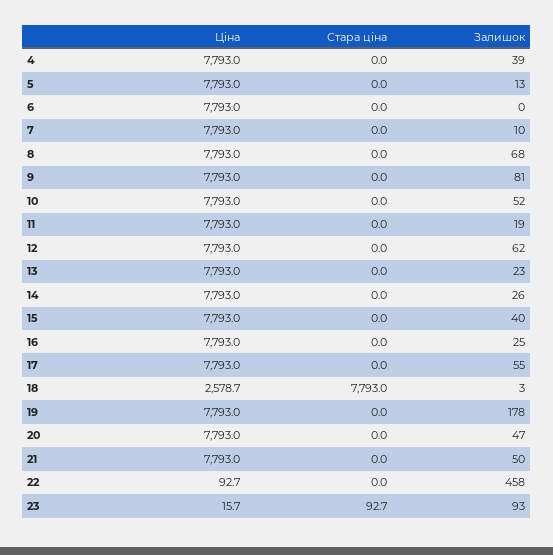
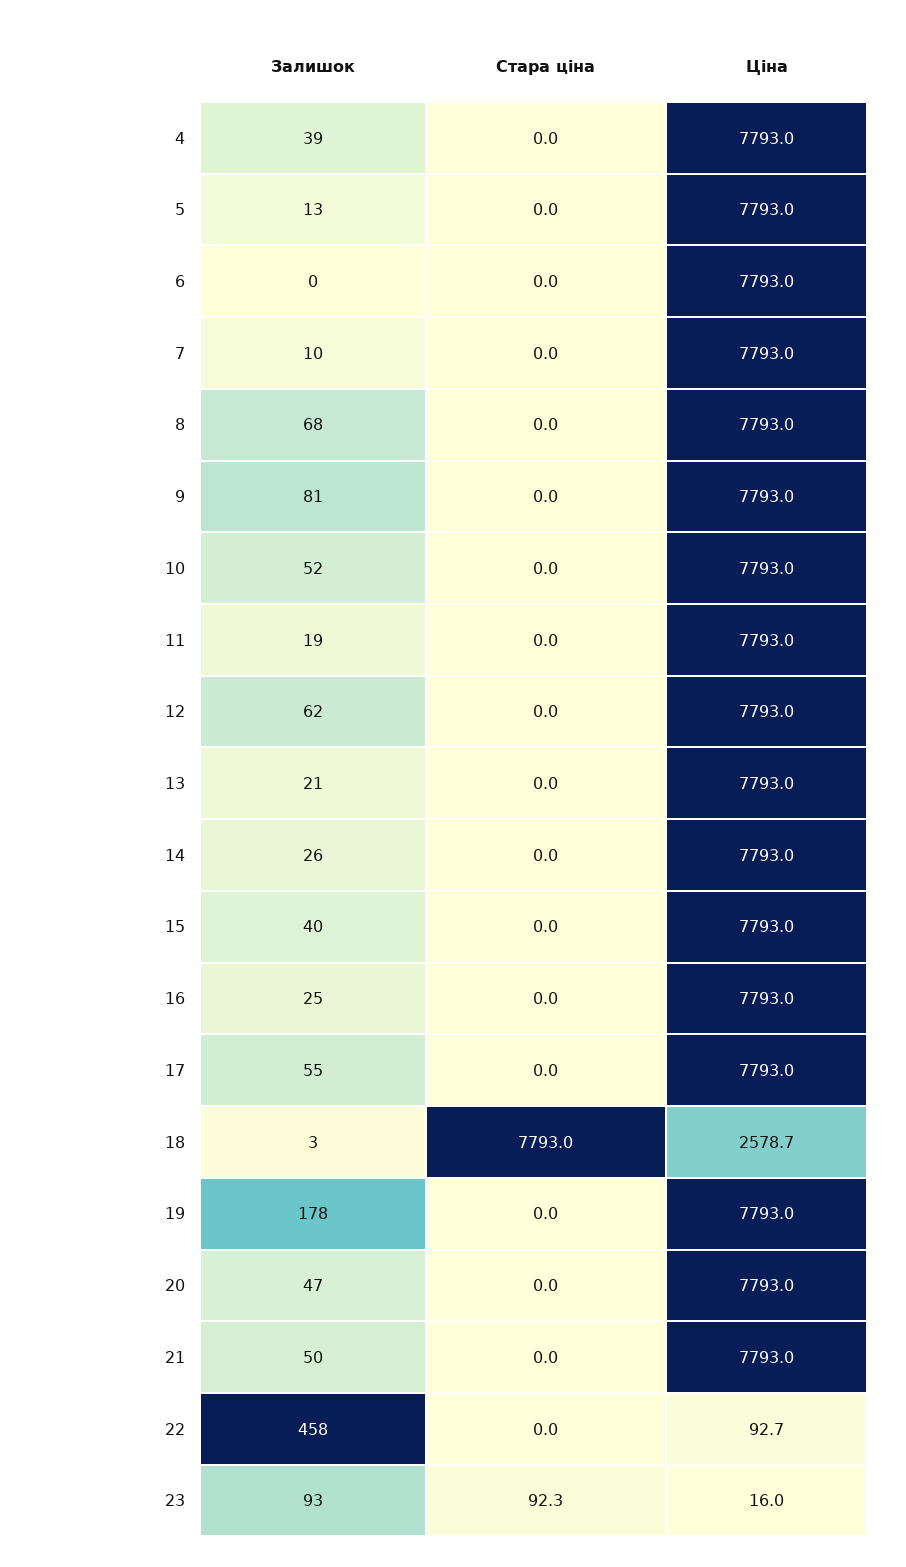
Залишок, 13: 23 -> 21
Ціна, 23: 15.7 -> 16
Стара ціна, 23: 92.7 -> 92.3

